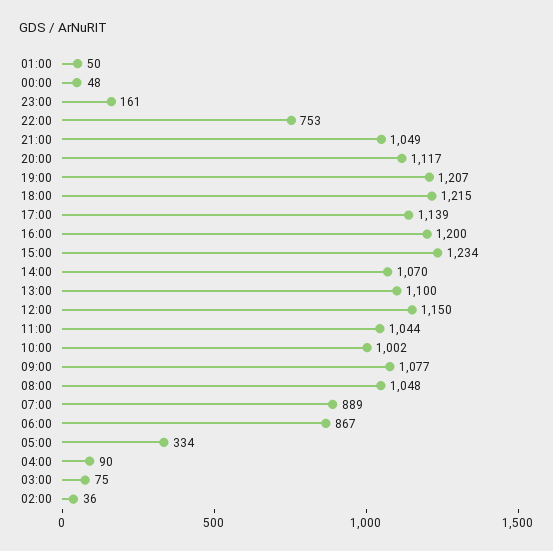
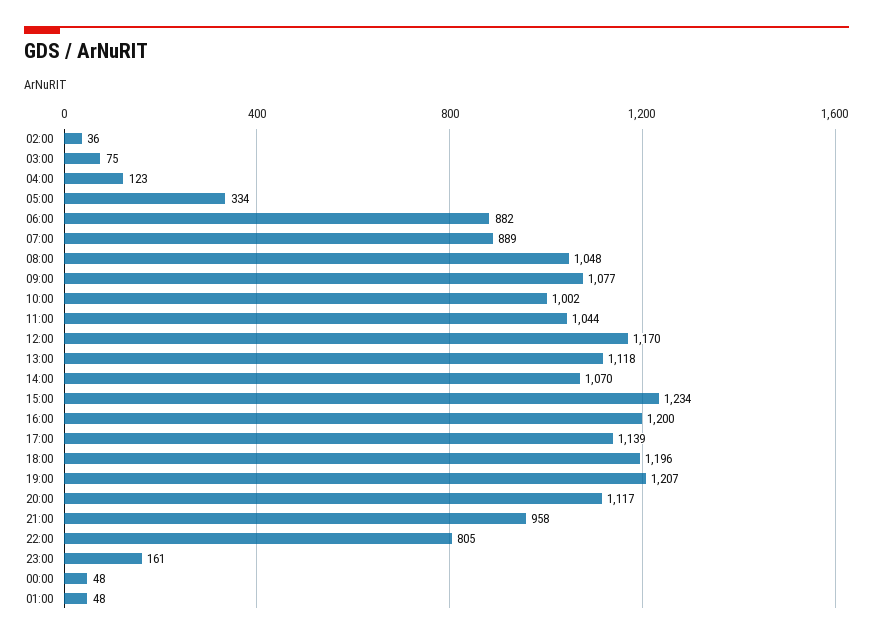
01:00: 50 -> 48
22:00: 753 -> 805
21:00: 1049 -> 958
18:00: 1215 -> 1196
13:00: 1100 -> 1118
12:00: 1150 -> 1170
06:00: 867 -> 882
04:00: 90 -> 123

